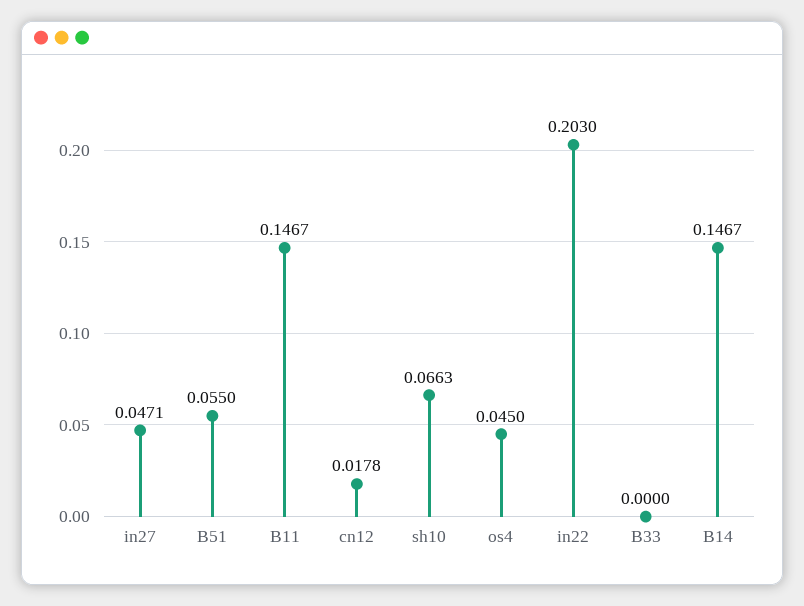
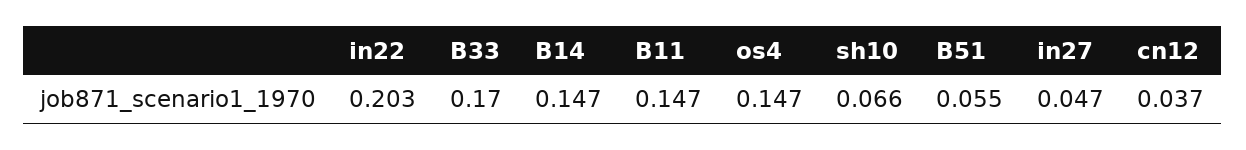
cn12: 0.0178 -> 0.037
os4: 0.045 -> 0.147
B33: 0 -> 0.17

